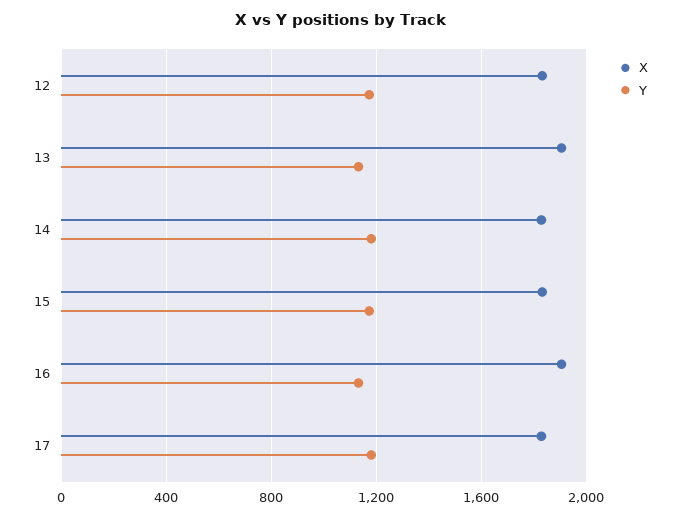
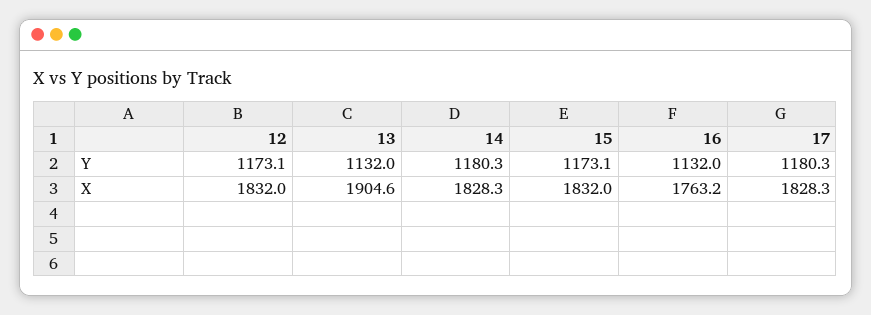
X, 16: 1900 -> 1763.2

